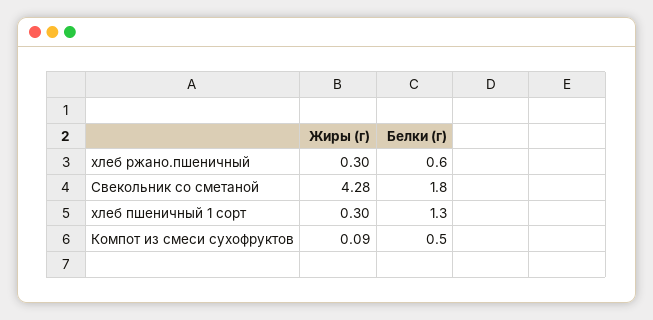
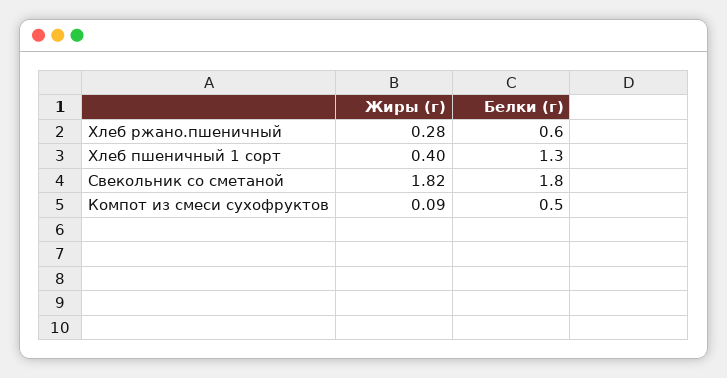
Жиры (г), хлеб ржано.пшеничный: 0.3 -> 0.28
Жиры (г), Свекольник со сметаной: 4.28 -> 1.82
Жиры (г), хлеб пшеничный 1 сорт: 0.3 -> 0.4

